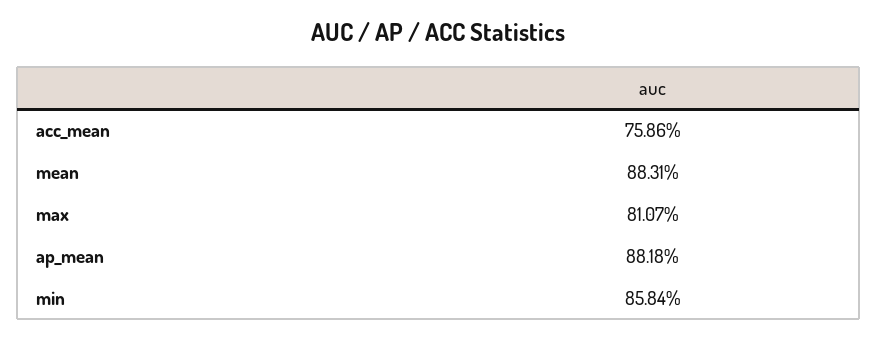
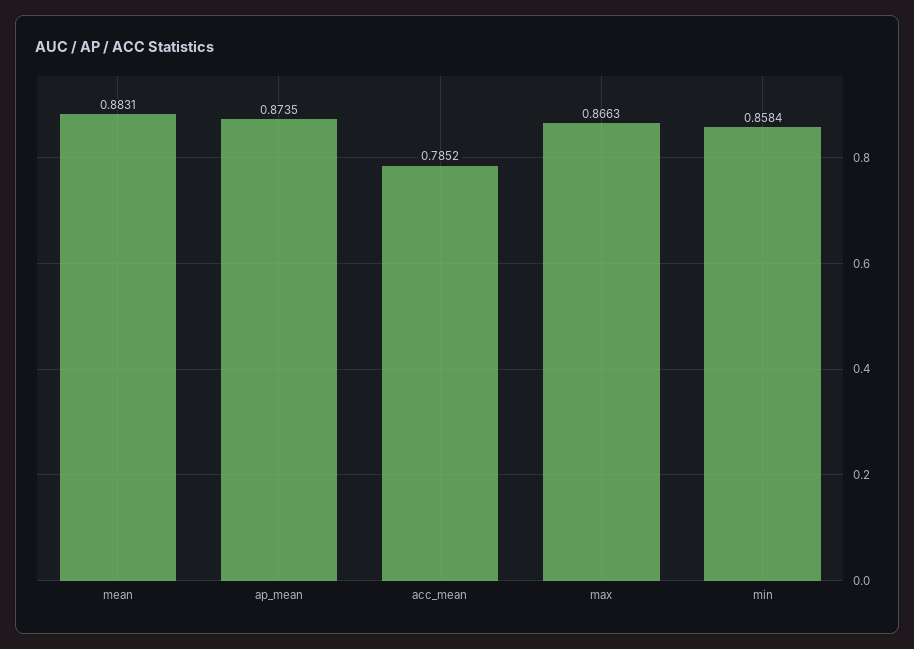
acc_mean: 0.7586 -> 0.7852
max: 0.8107 -> 0.8663
ap_mean: 0.8818 -> 0.8735

